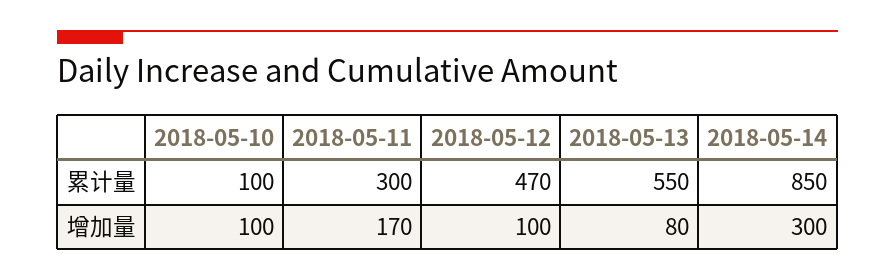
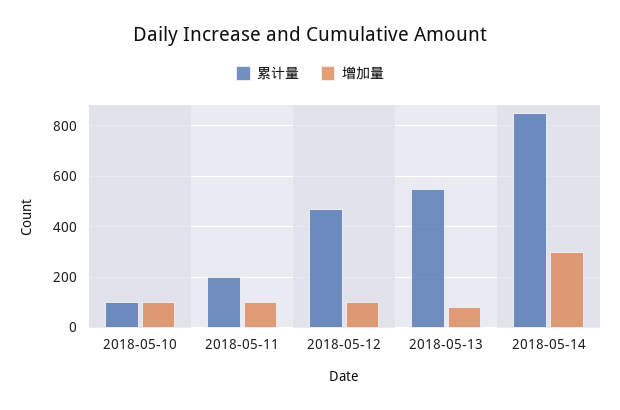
累计量, 2018-05-11: 300 -> 200
增加量, 2018-05-11: 170 -> 100

